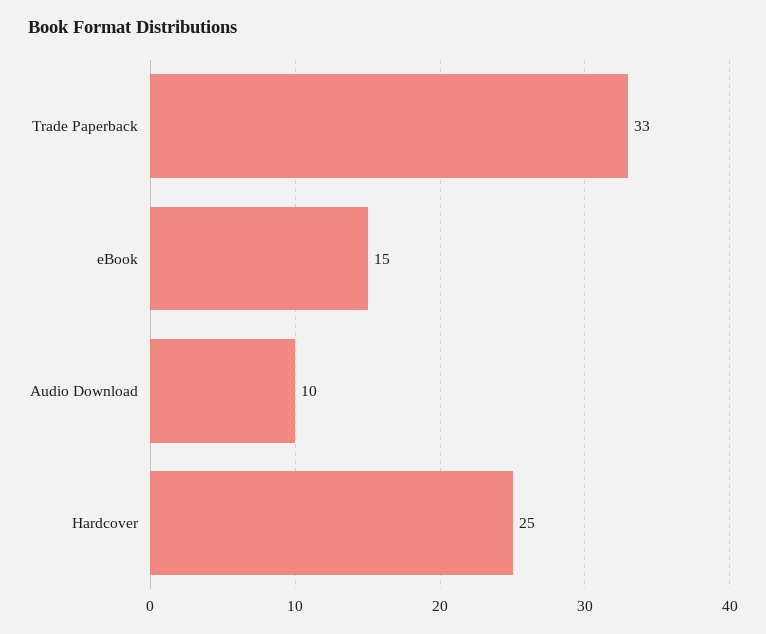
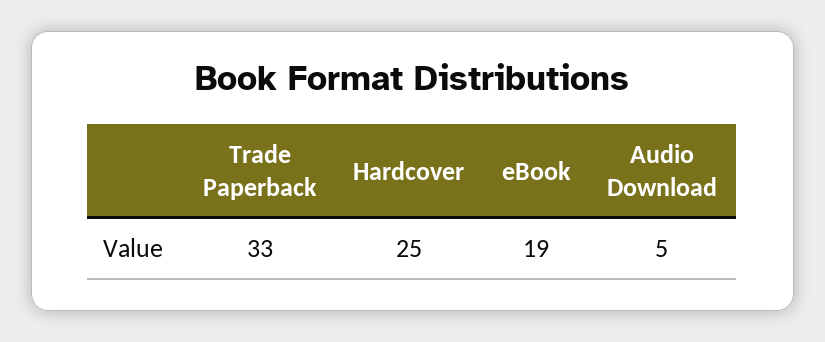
eBook: 15 -> 19
Audio Download: 10 -> 5

